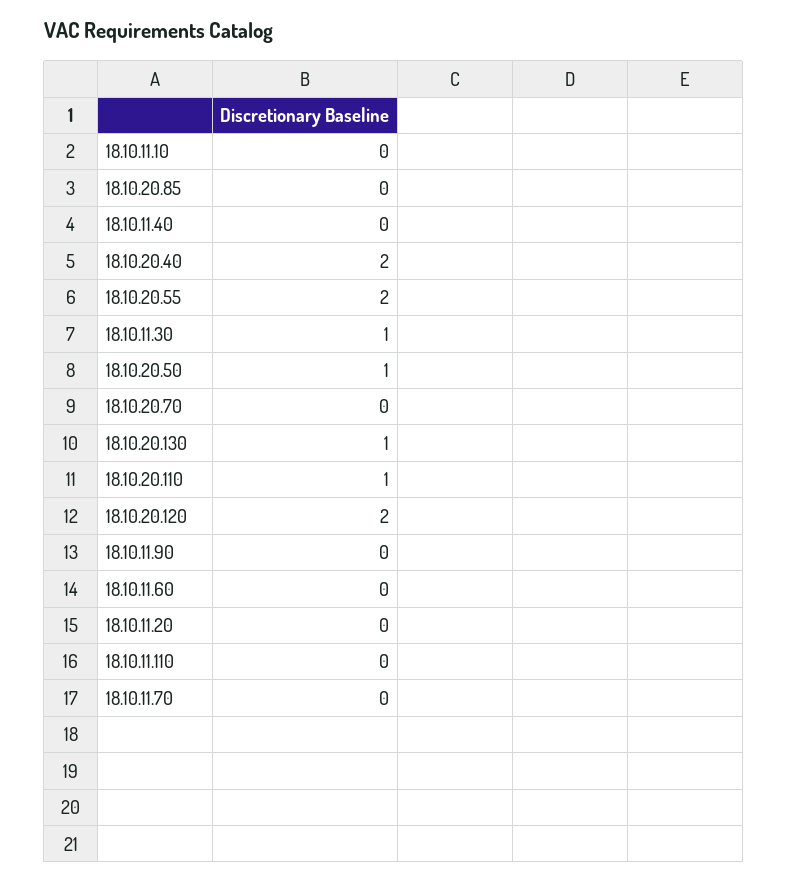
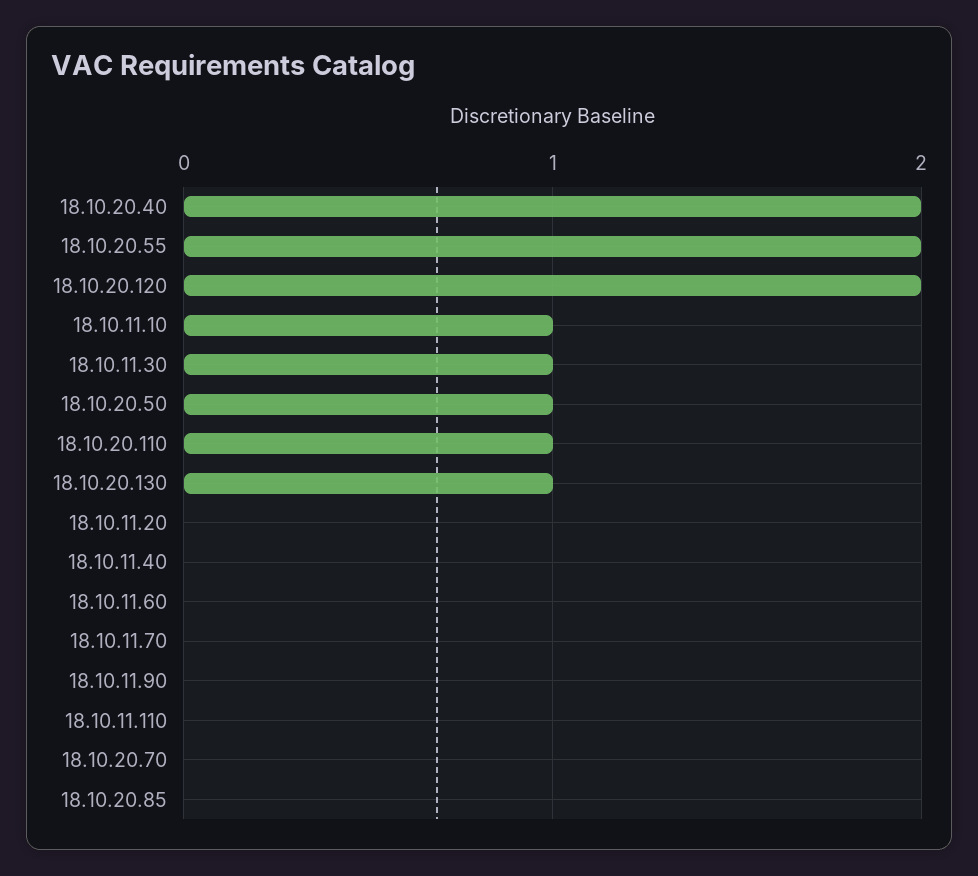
18.10.11.10: 0 -> 1

